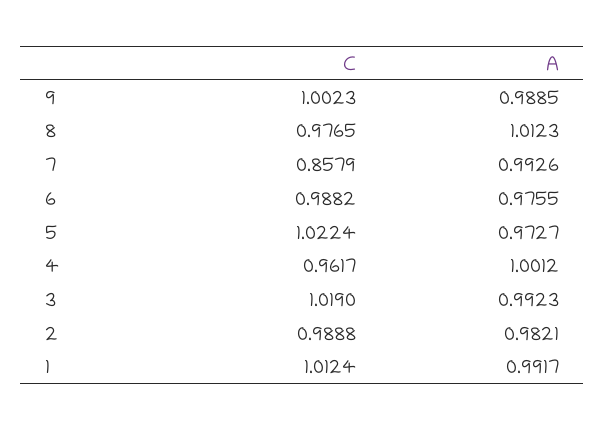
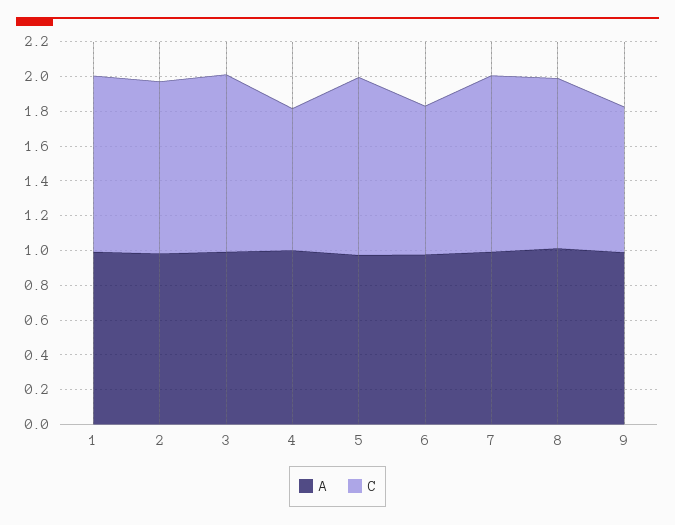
C, 9: 1.0023 -> 0.85
C, 7: 0.8579 -> 1
C, 6: 0.9882 -> 0.85
C, 4: 0.9617 -> 0.8

